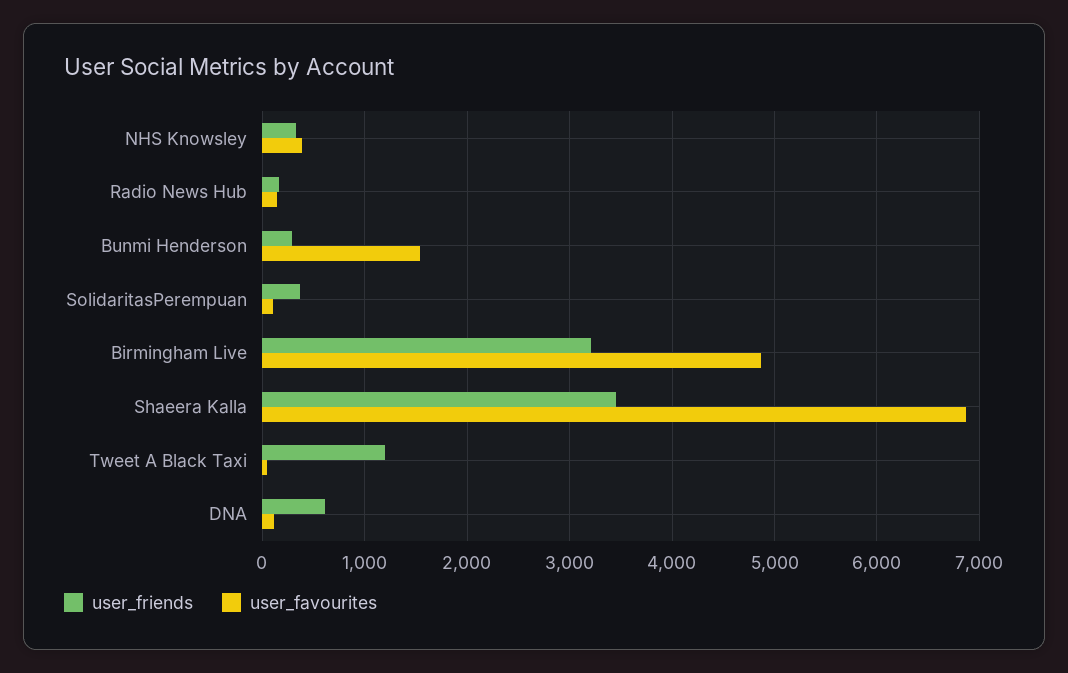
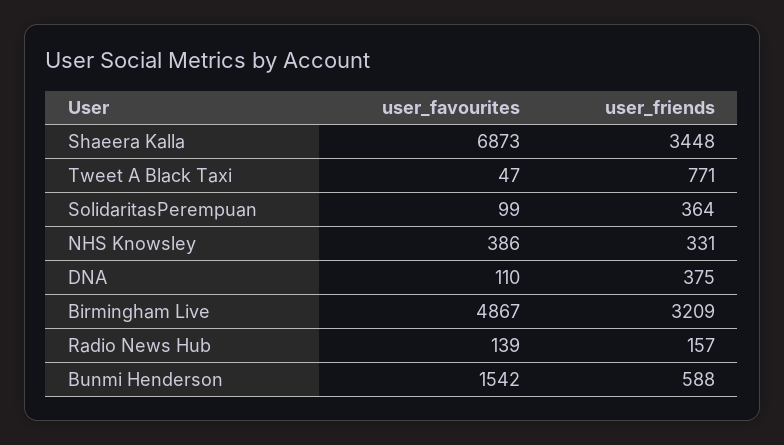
user_friends, Bunmi Henderson: 300 -> 588
user_friends, Tweet A Black Taxi: 1200 -> 771
user_friends, DNA: 600 -> 375

